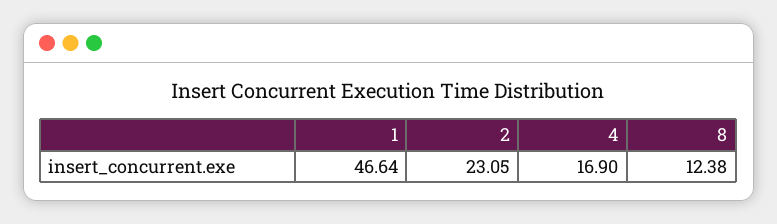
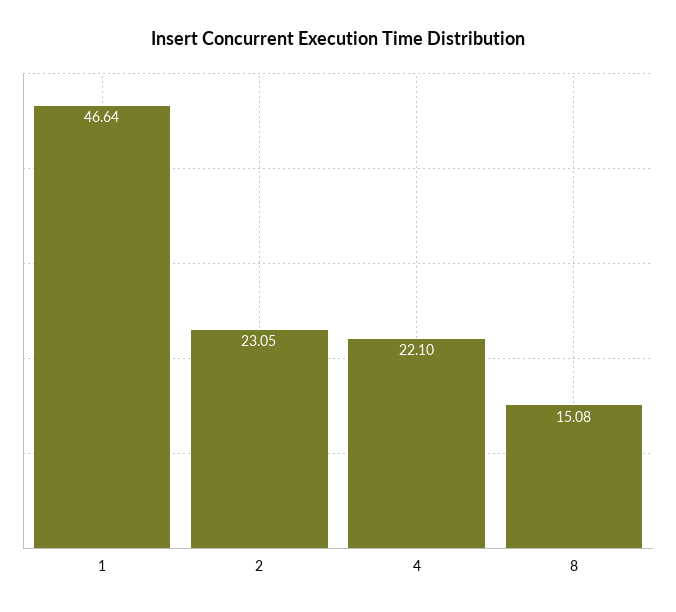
4: 16.9 -> 22.1
8: 12.38 -> 15.08

